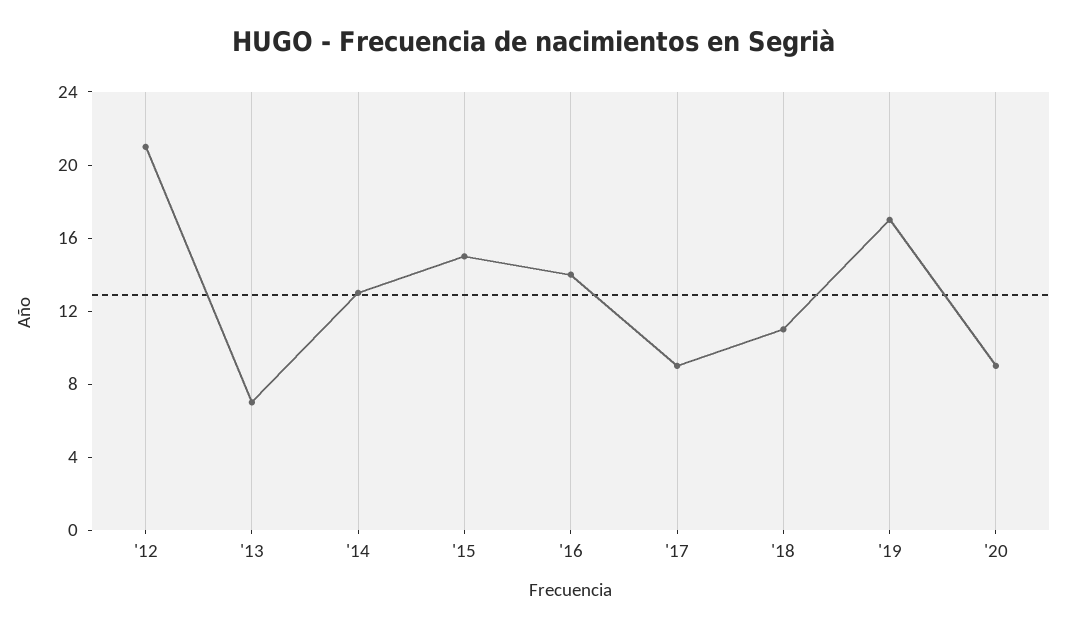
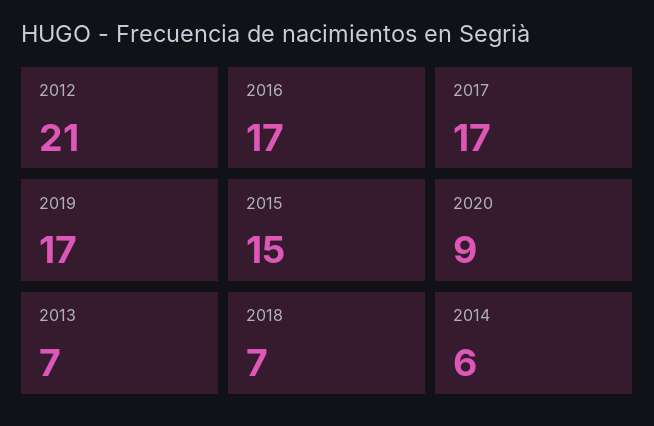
'14: 13 -> 6
'16: 14 -> 17
'17: 9 -> 17
'18: 11 -> 7

